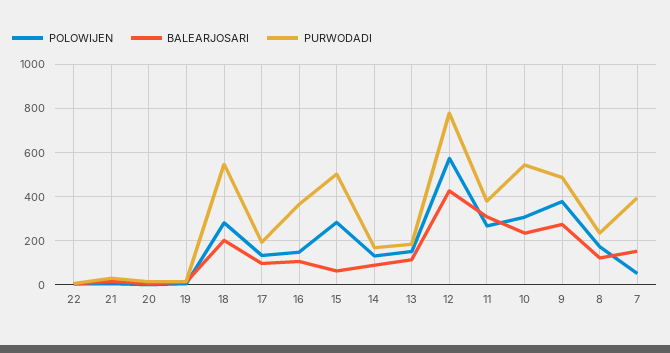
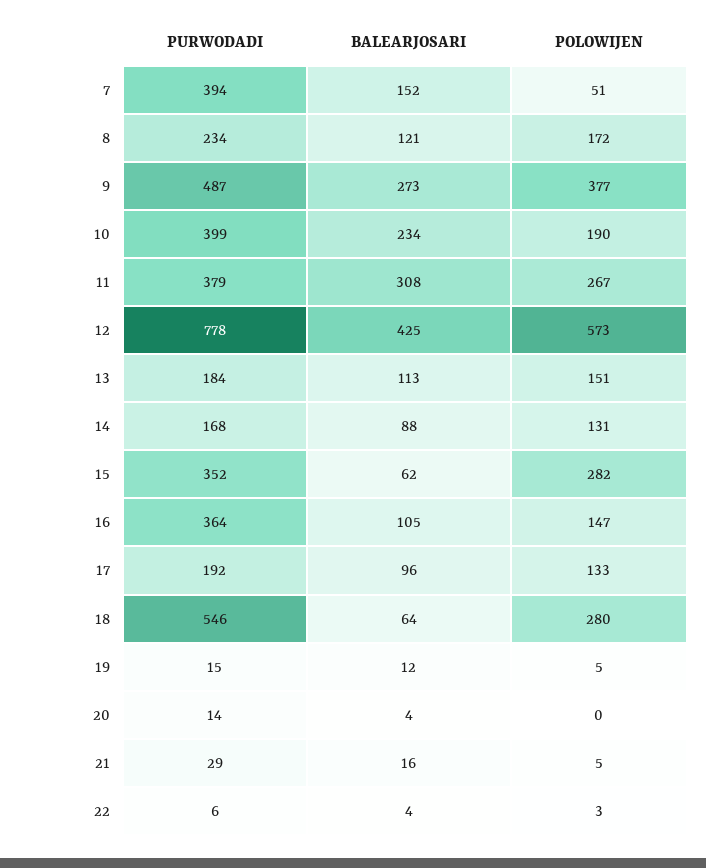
BALEARJOSARI, 18: 200 -> 64
PURWODADI, 15: 500 -> 352
POLOWIJEN, 10: 300 -> 190
PURWODADI, 10: 550 -> 399

